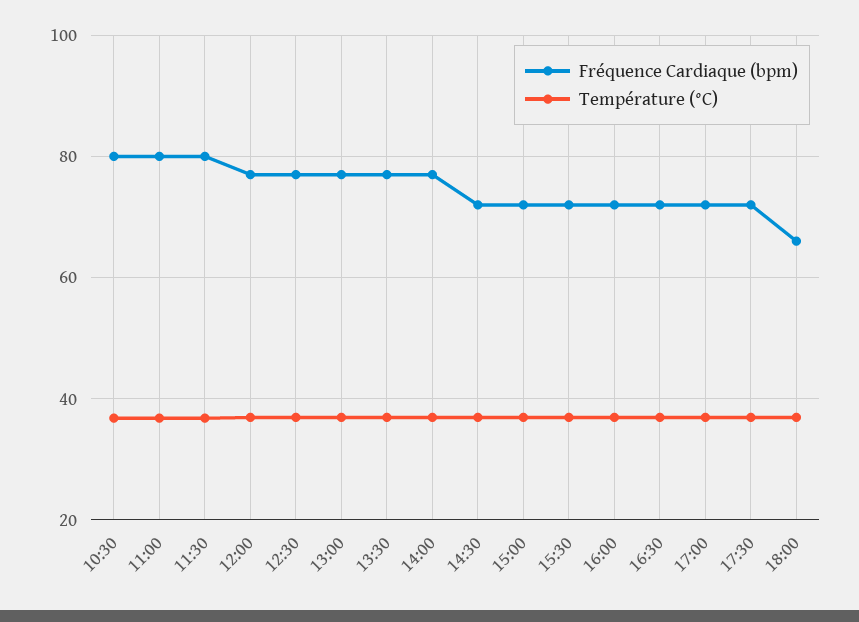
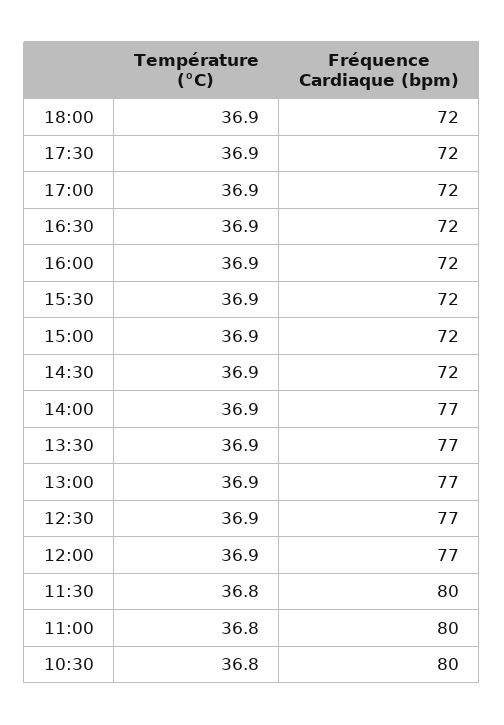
Fréquence Cardiaque (bpm), 18:00: 66 -> 72

